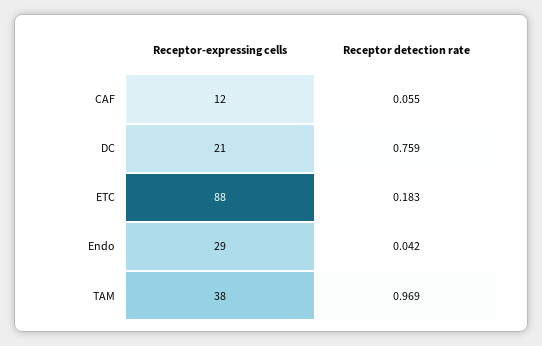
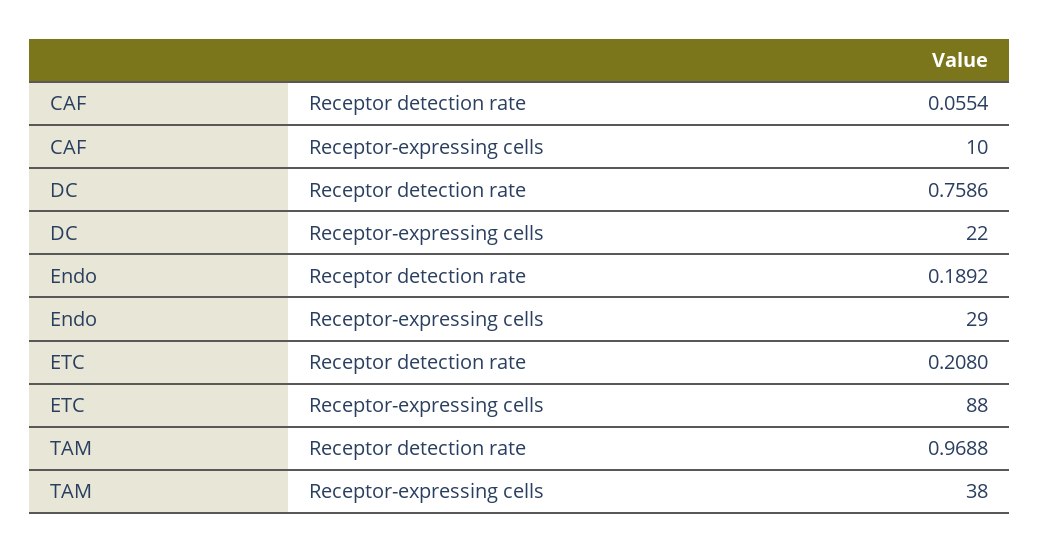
Receptor-expressing cells, CAF: 12 -> 10
Receptor-expressing cells, DC: 21 -> 22
Receptor detection rate, ETC: 0.183 -> 0.208
Receptor detection rate, Endo: 0.042 -> 0.1892

